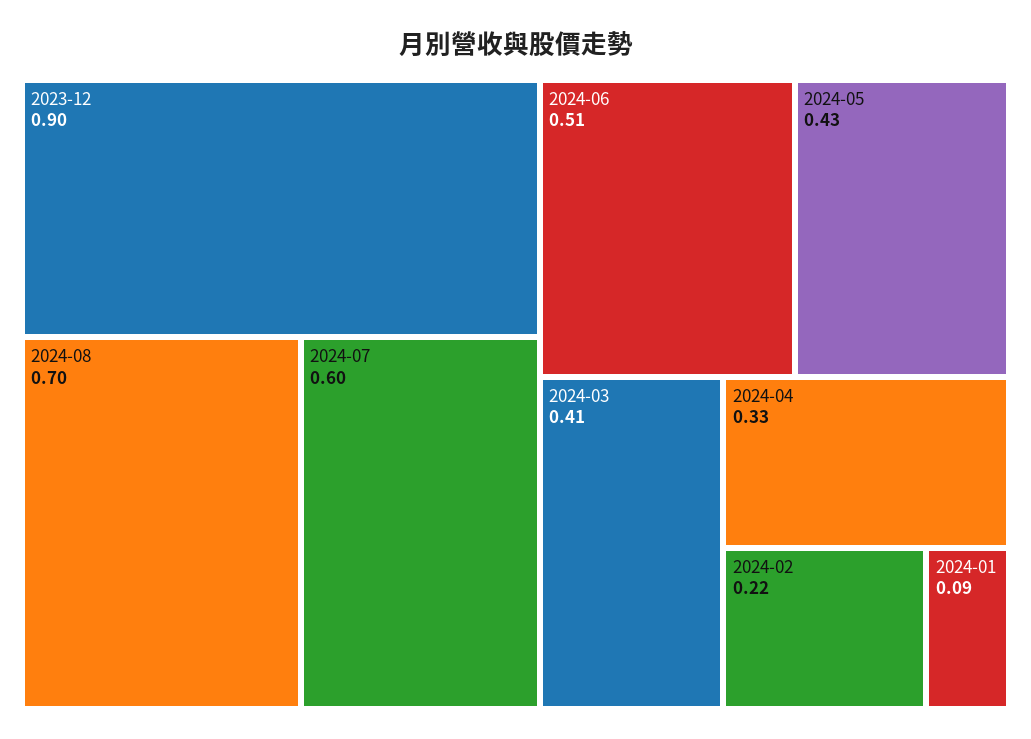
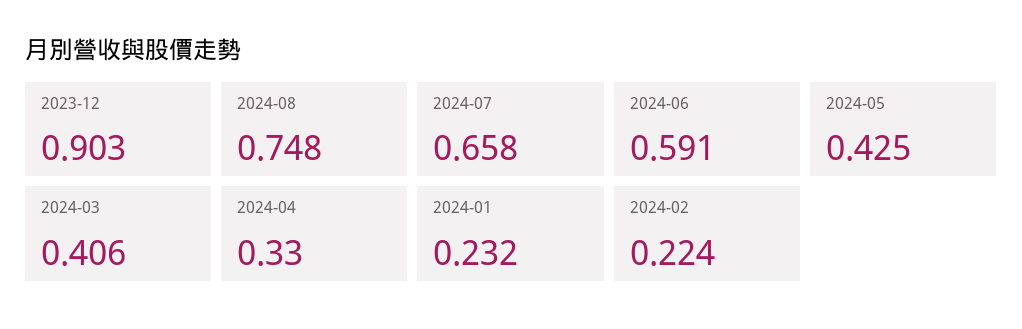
2024-08: 0.7 -> 0.748
2024-07: 0.6 -> 0.658
2024-06: 0.51 -> 0.591
2024-01: 0.09 -> 0.232

